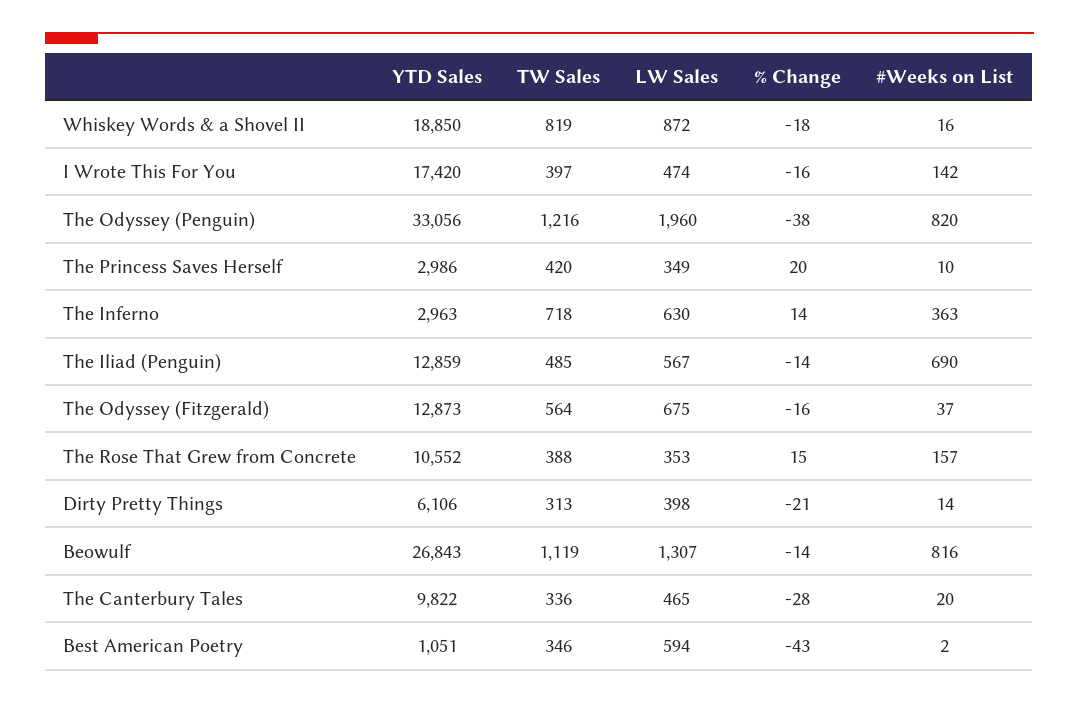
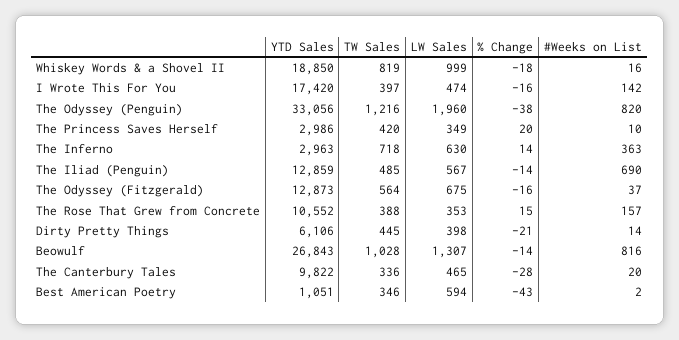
LW Sales, Whiskey Words & a Shovel II: 872 -> 999
TW Sales, Dirty Pretty Things: 313 -> 445
TW Sales, Beowulf: 1119 -> 1028

